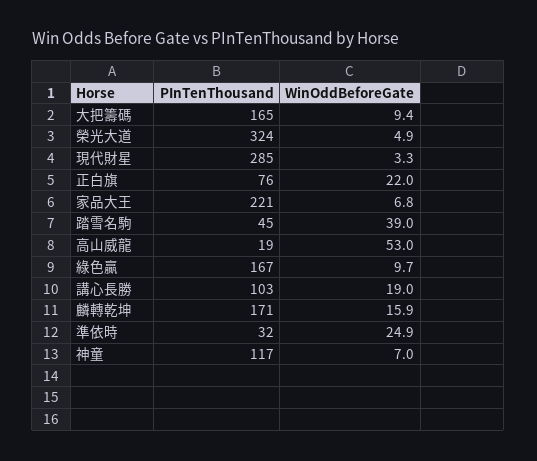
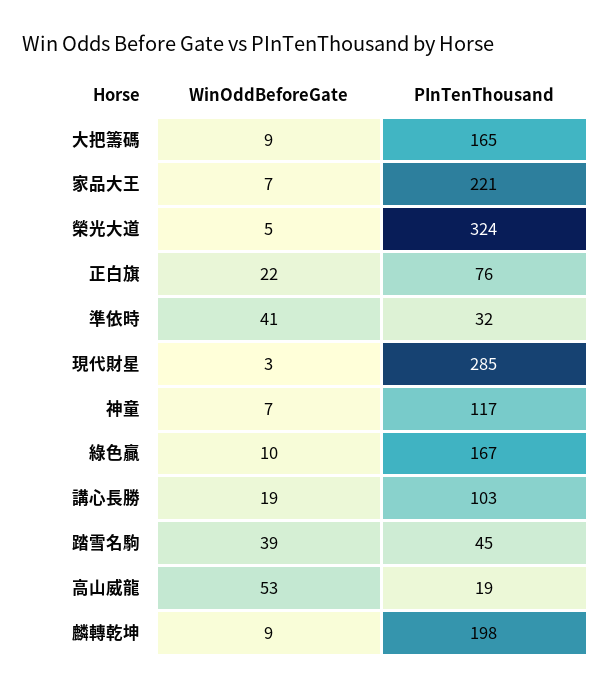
PInTenThousand, 麟轉乾坤: 171 -> 198
WinOddBeforeGate, 麟轉乾坤: 15.9 -> 9
WinOddBeforeGate, 準依時: 24.9 -> 41

